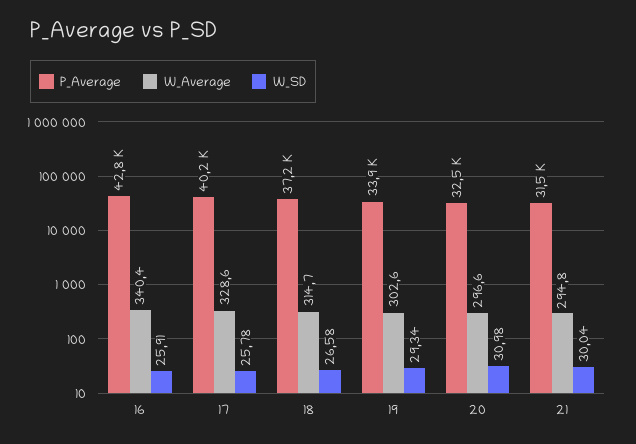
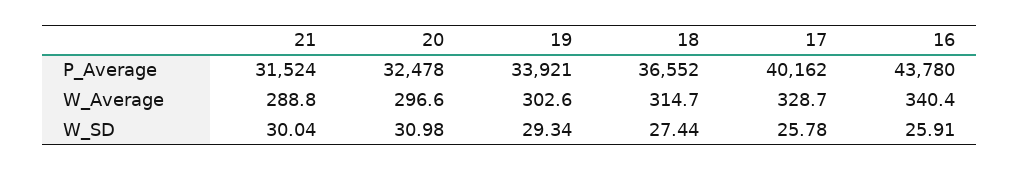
P_Average, 16: 42800 -> 43780
W_Average, 17: 328.6 -> 328.7
P_Average, 18: 37200 -> 36552
W_SD, 18: 26.58 -> 27.44
W_Average, 21: 294.8 -> 288.8

